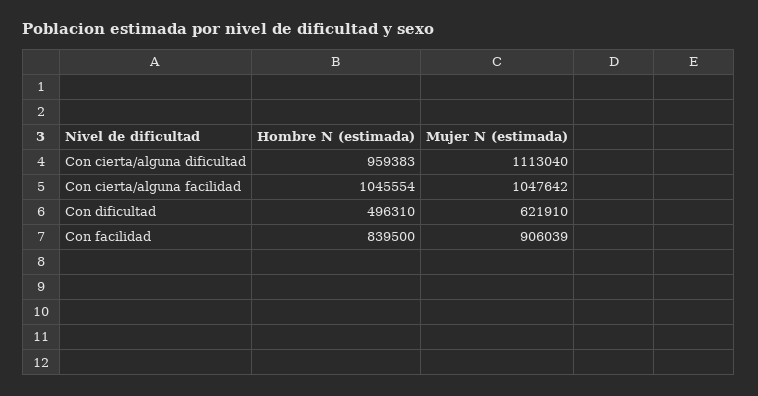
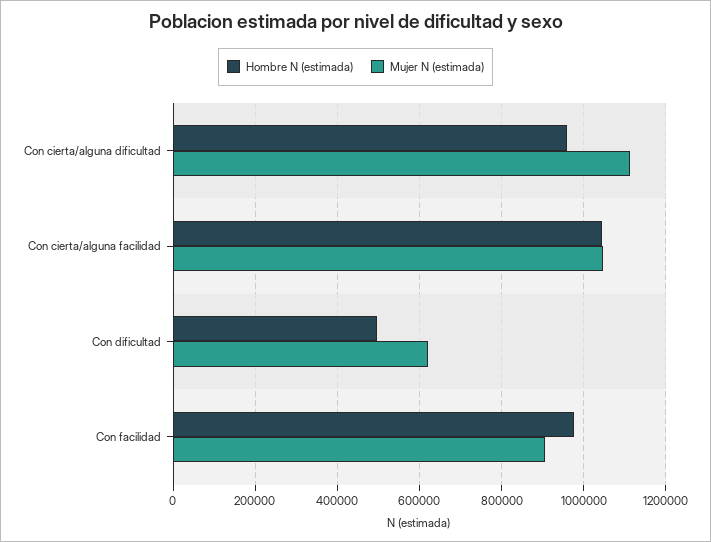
Hombre N (estimada), Con facilidad: 839500 -> 980000

